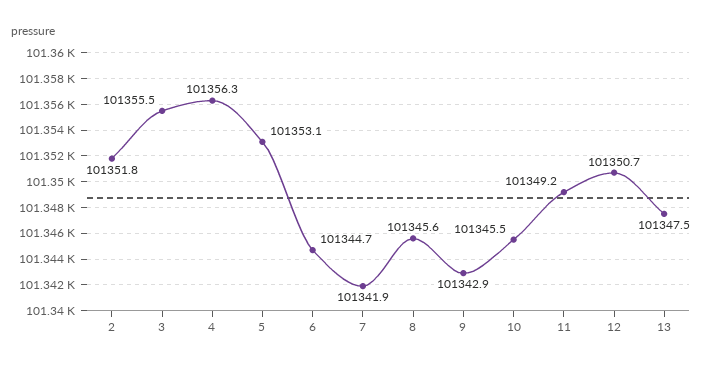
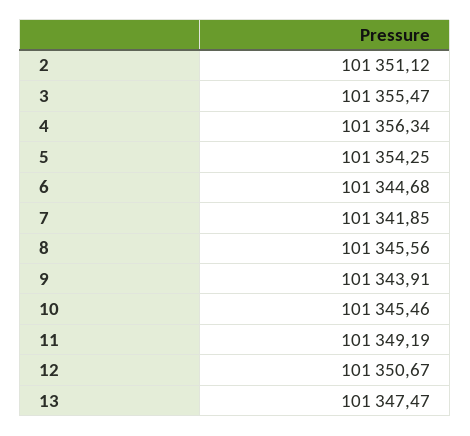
2: 101351.8 -> 101351.12
5: 101353.1 -> 101354.25
9: 101342.9 -> 101343.91

